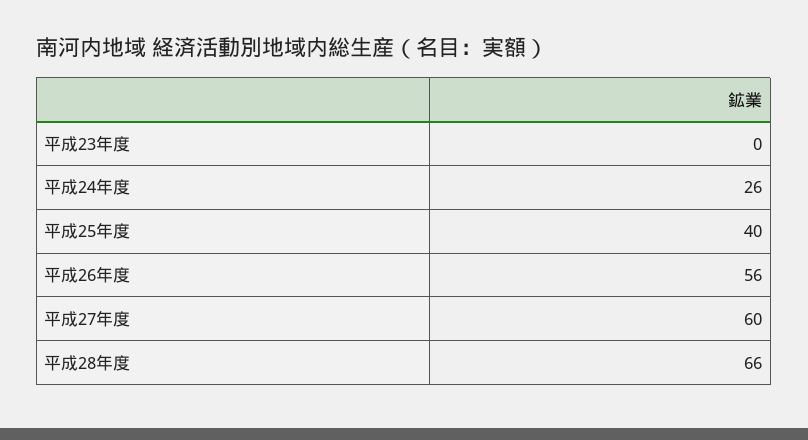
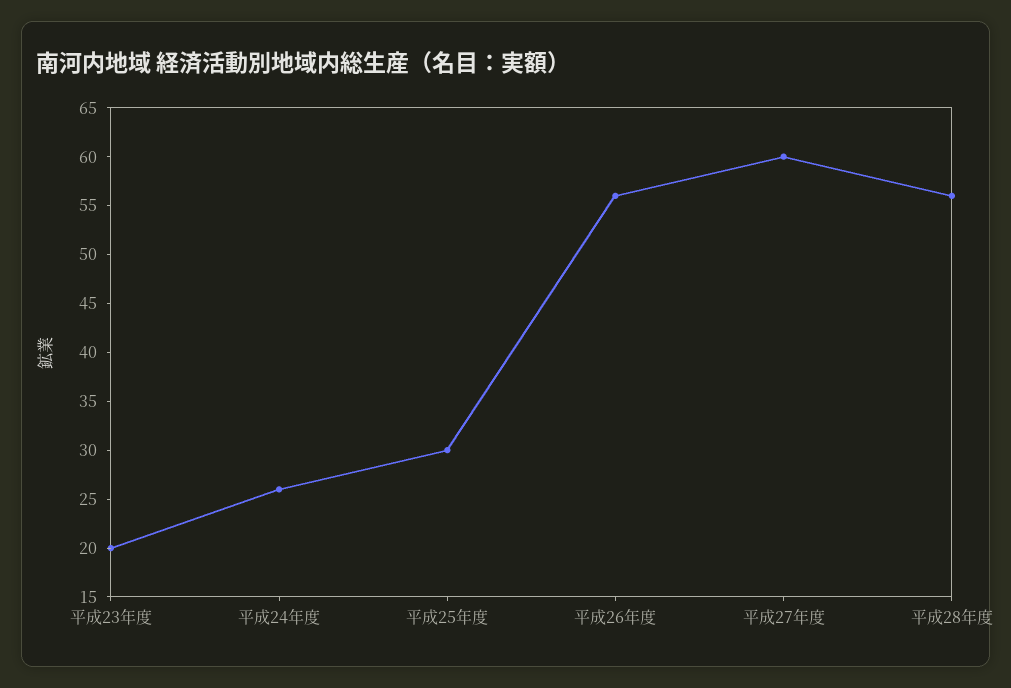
平成23年度: 0 -> 20
平成25年度: 40 -> 30
平成28年度: 66 -> 56

